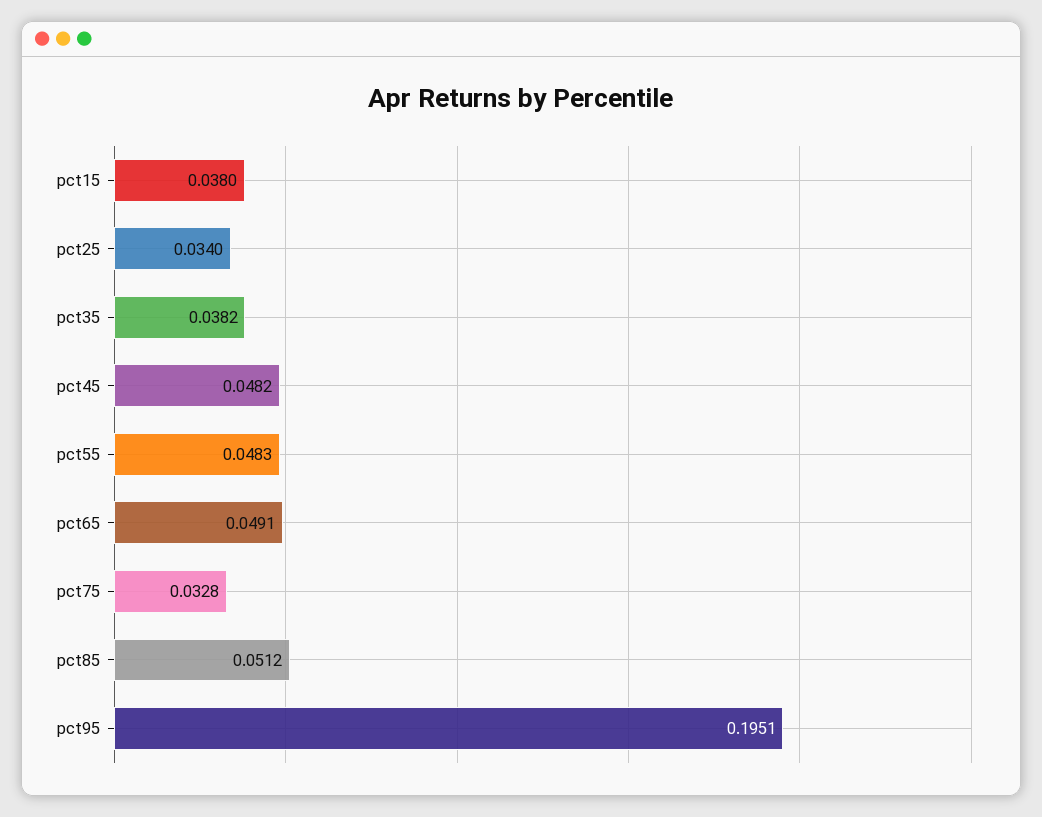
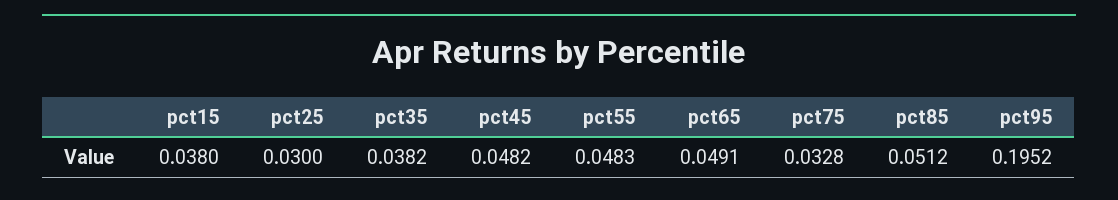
pct25: 0.034 -> 0.03
pct95: 0.1951 -> 0.1952

